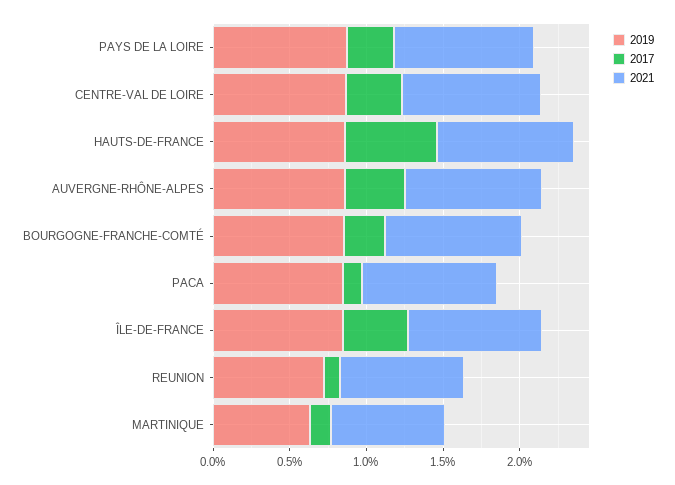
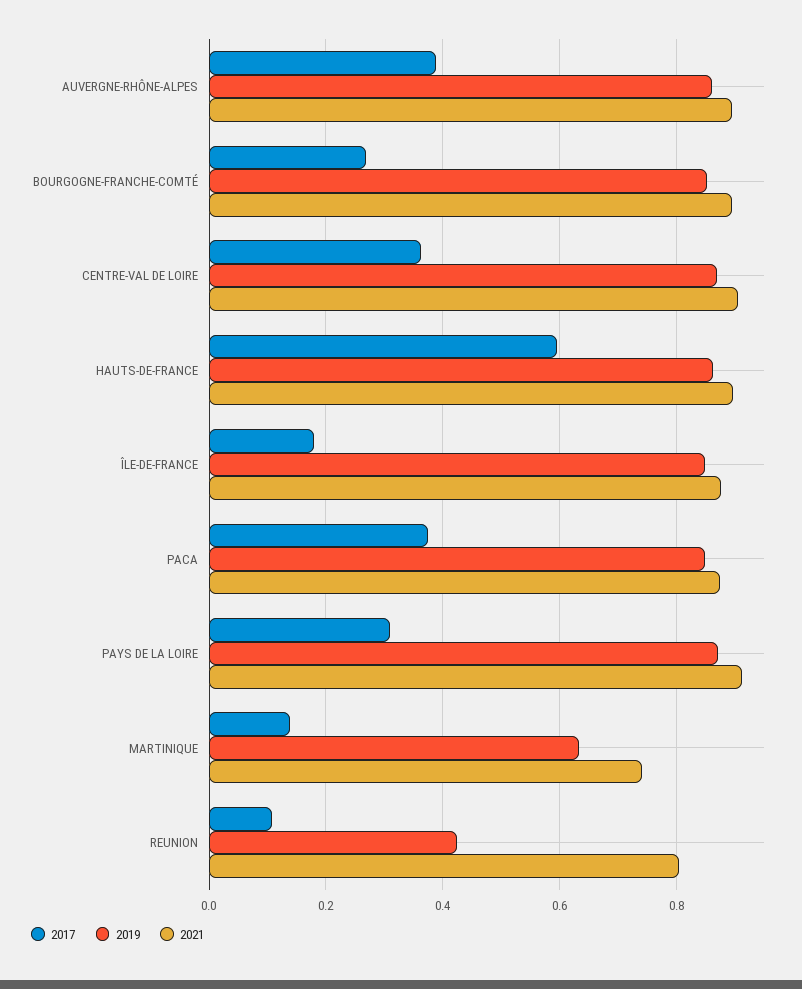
2017, PACA: 0.1 -> 0.38
2017, ÎLE-DE-FRANCE: 0.4 -> 0.18
2019, REUNION: 0.7 -> 0.42

